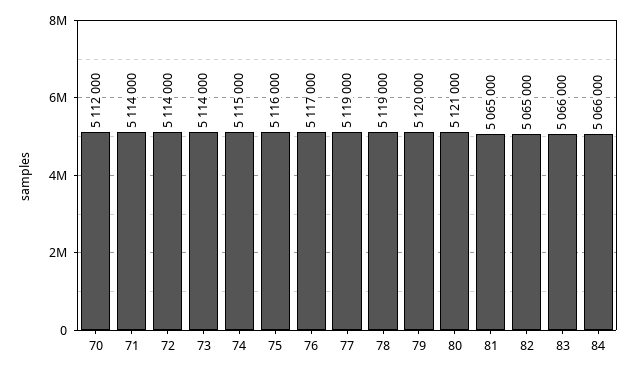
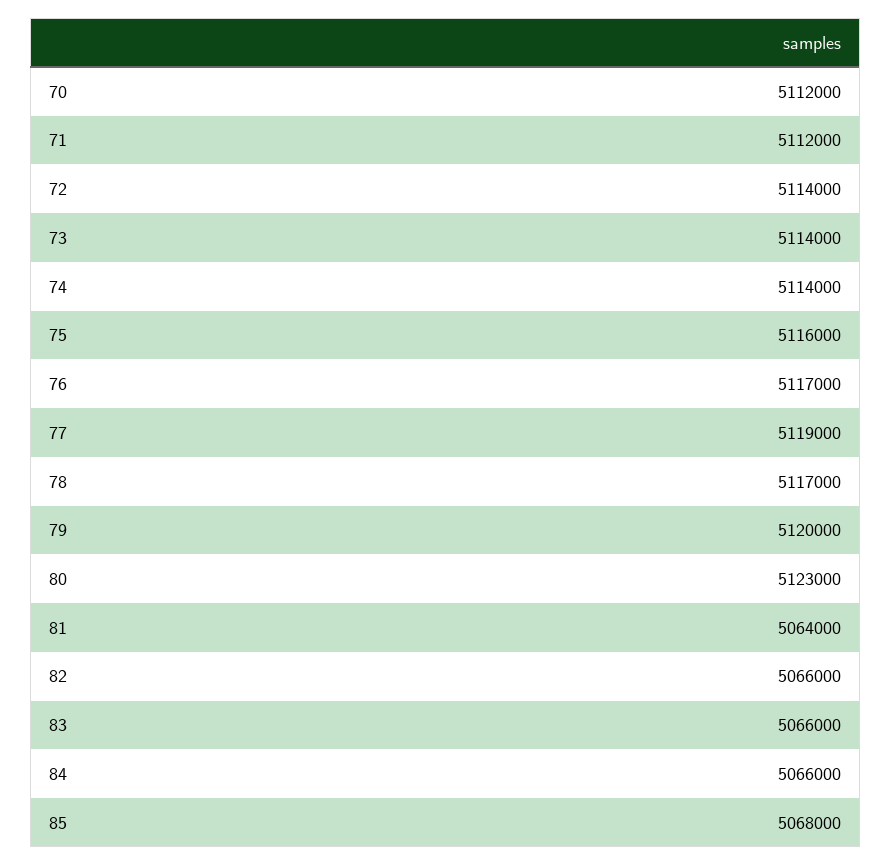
71: 5114000 -> 5112000
74: 5115000 -> 5114000
78: 5119000 -> 5117000
80: 5121000 -> 5123000
81: 5065000 -> 5064000
82: 5065000 -> 5066000
85: none -> 5068000

